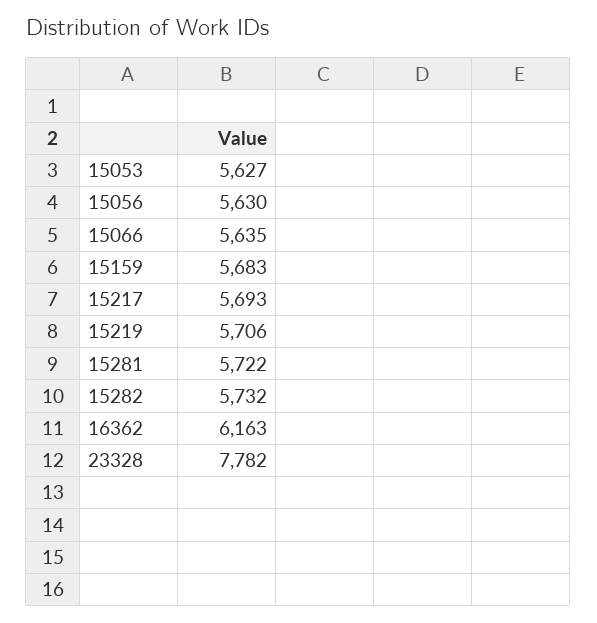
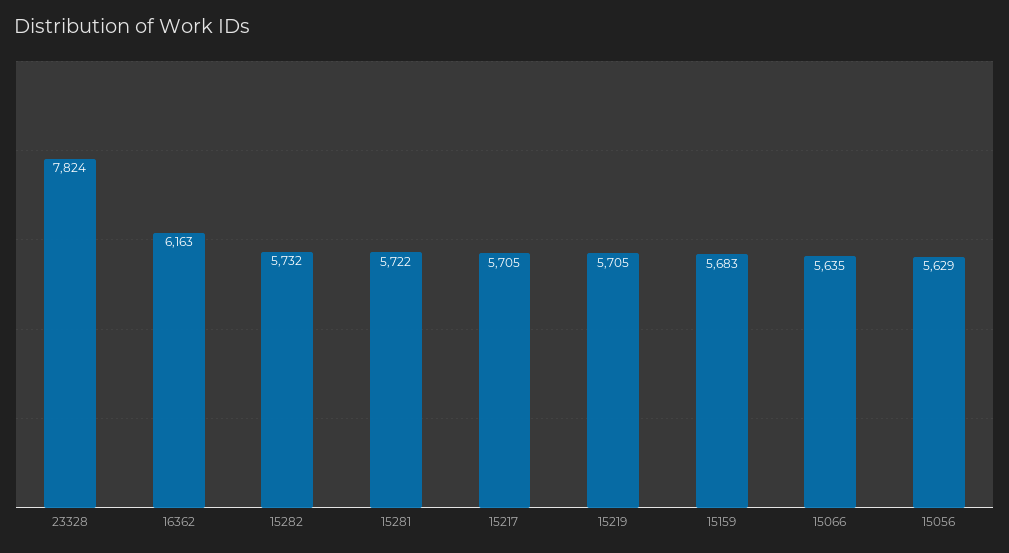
15053: 5627 -> none
15056: 5630 -> 5629
15217: 5693 -> 5705
15219: 5706 -> 5705
23328: 7782 -> 7824

